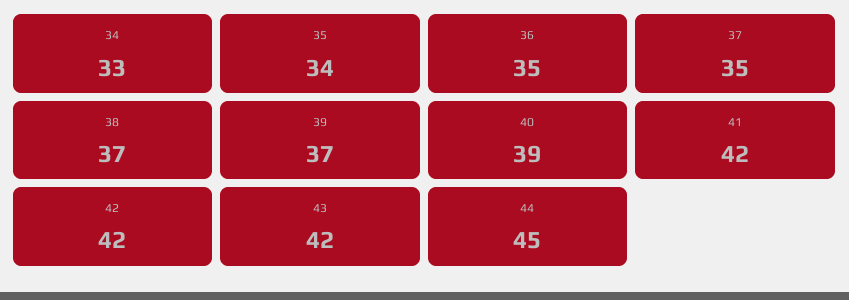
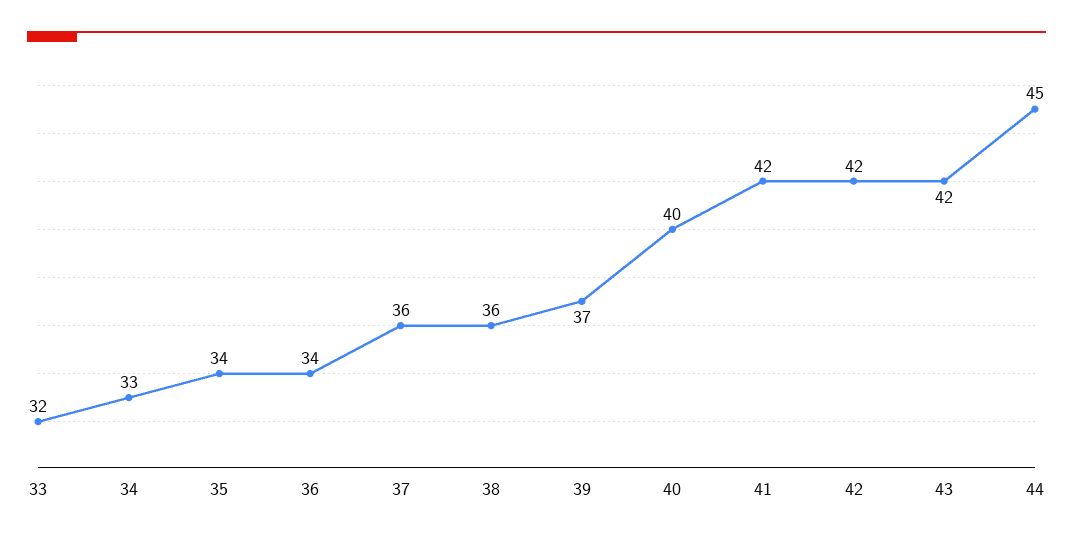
36: 35 -> 34
37: 35 -> 36
38: 37 -> 36
40: 39 -> 40
33: none -> 32

